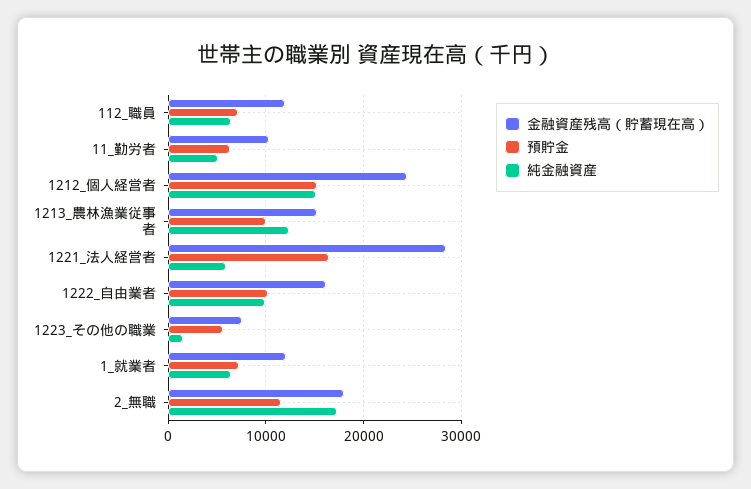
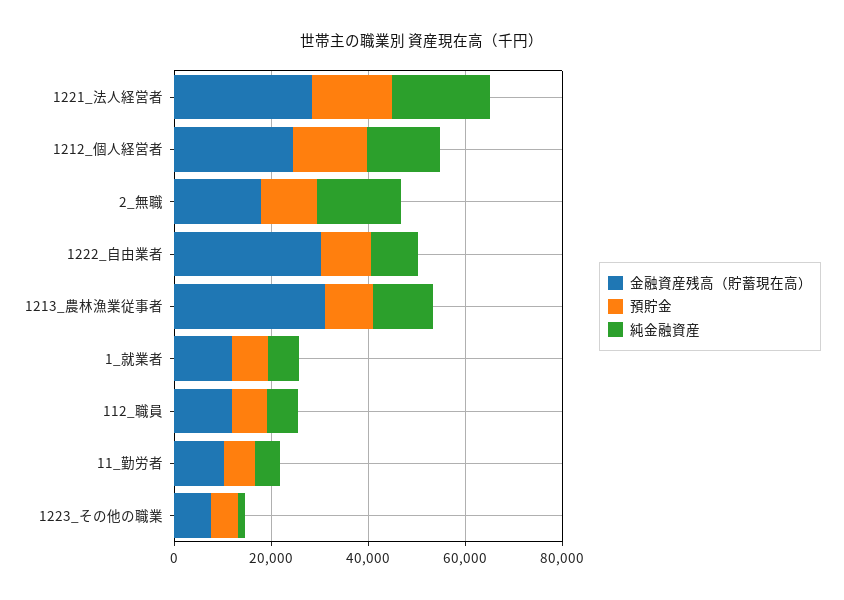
金融資産残高（貯蓄現在高）, 1213_農林漁業従事者: 15000 -> 30000
純金融資産, 1221_法人経営者: 6000 -> 20000
金融資産残高（貯蓄現在高）, 1222_自由業者: 16000 -> 30000

